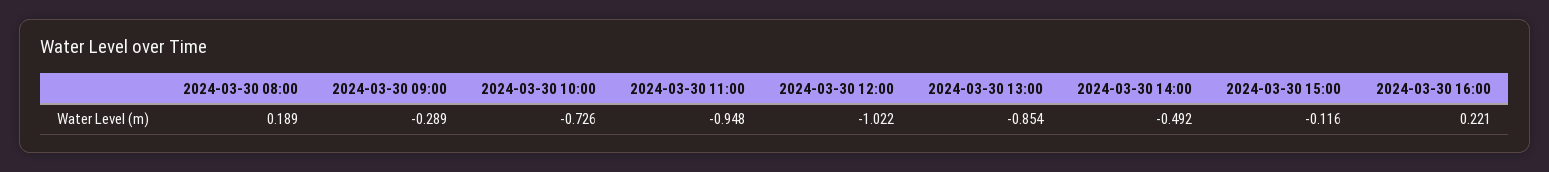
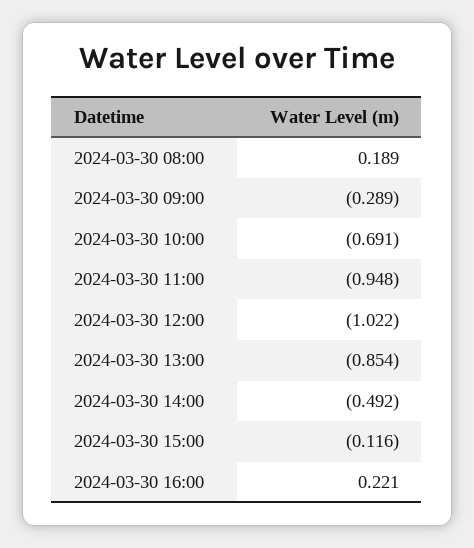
2024-03-30 10:00: -0.726 -> -0.691

